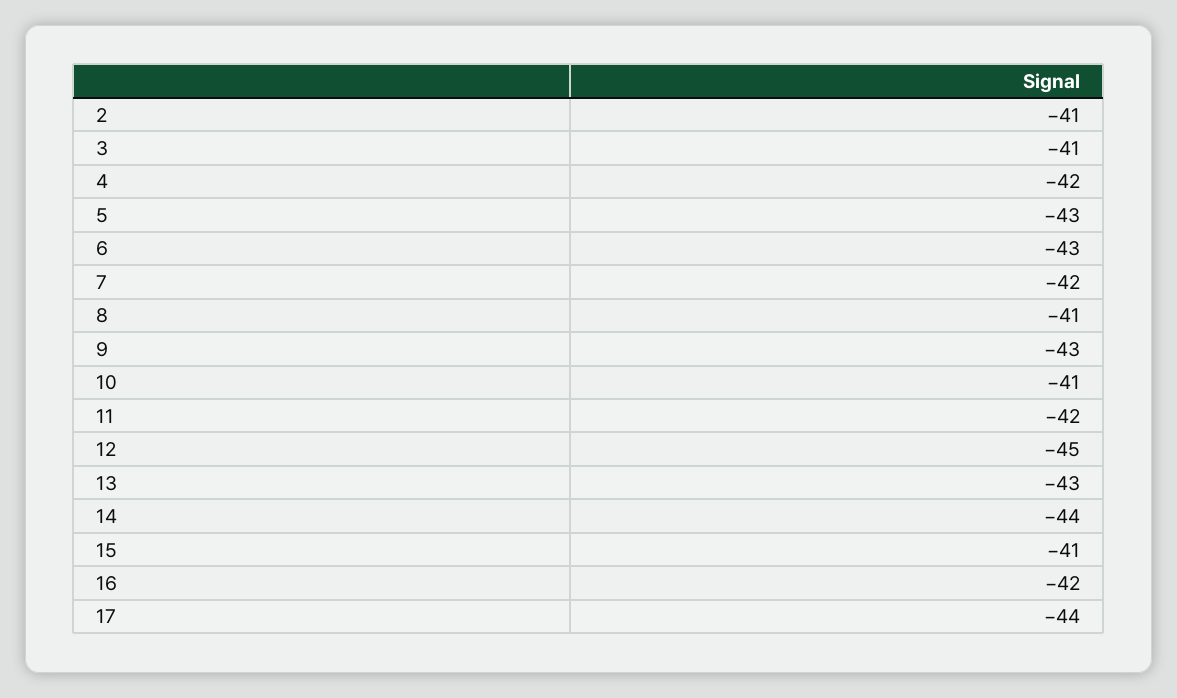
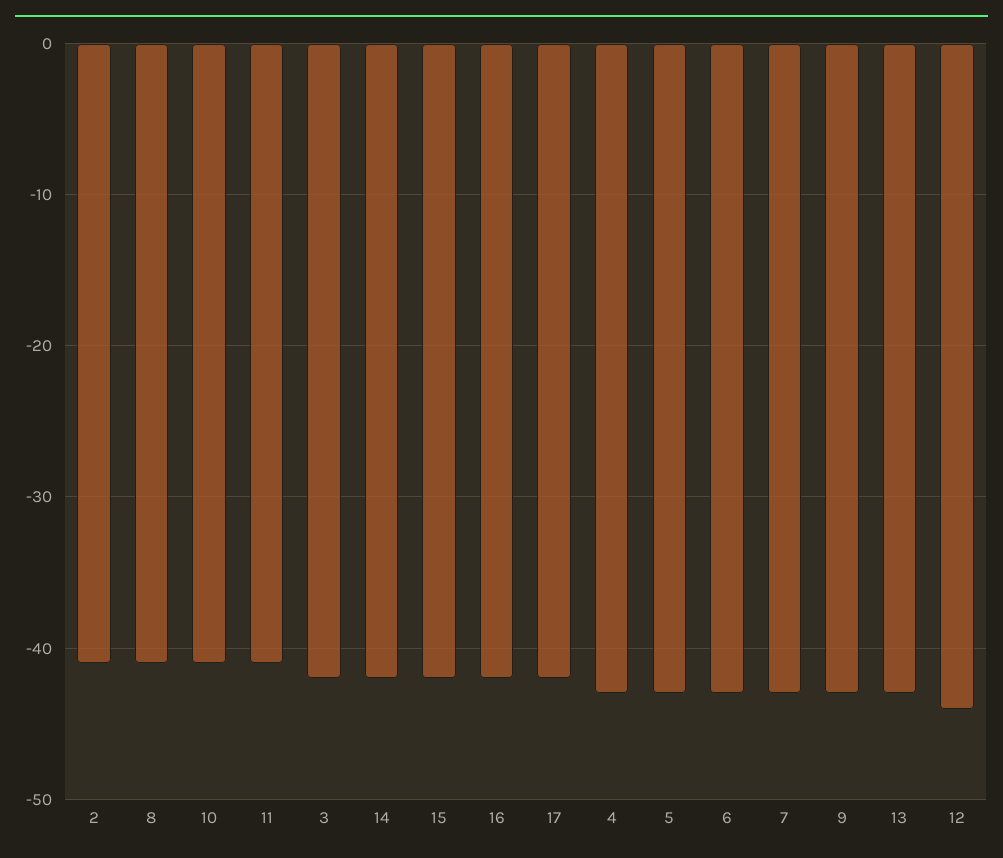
3: -41 -> -42
4: -42 -> -43
7: -42 -> -43
11: -42 -> -41
12: -45 -> -44
14: -44 -> -42
15: -41 -> -42
17: -44 -> -42

